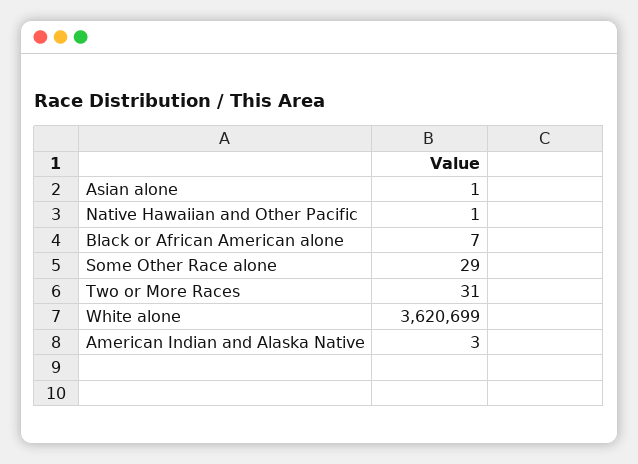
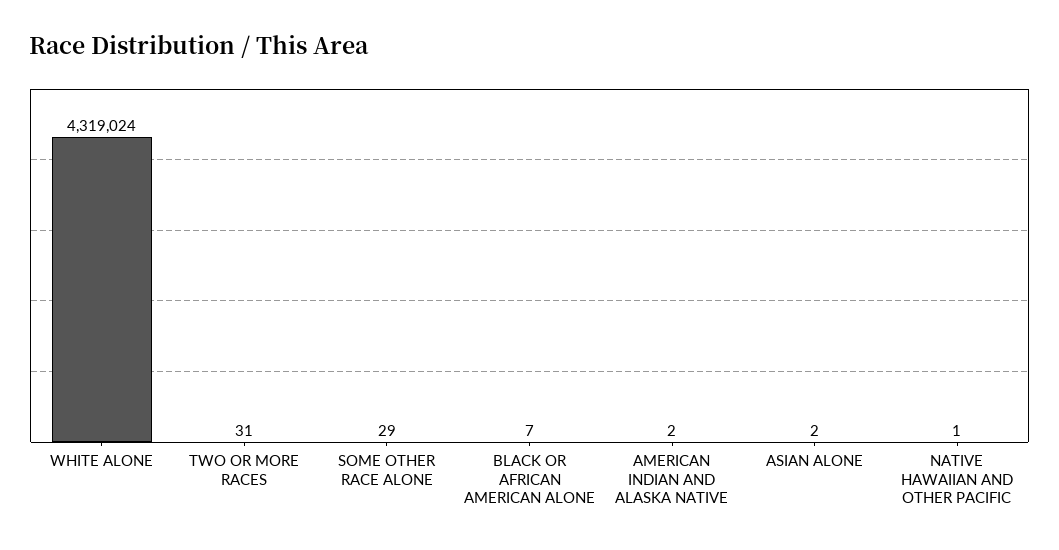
Asian alone: 1 -> 2
White alone: 3620699 -> 4319024
American Indian and Alaska Native: 3 -> 2

